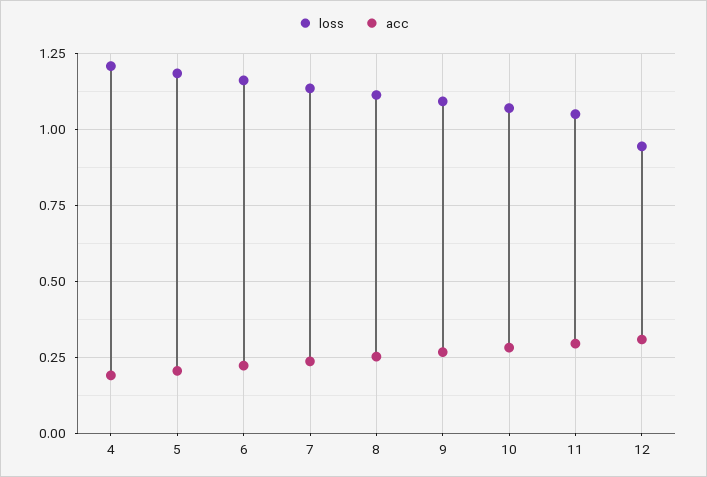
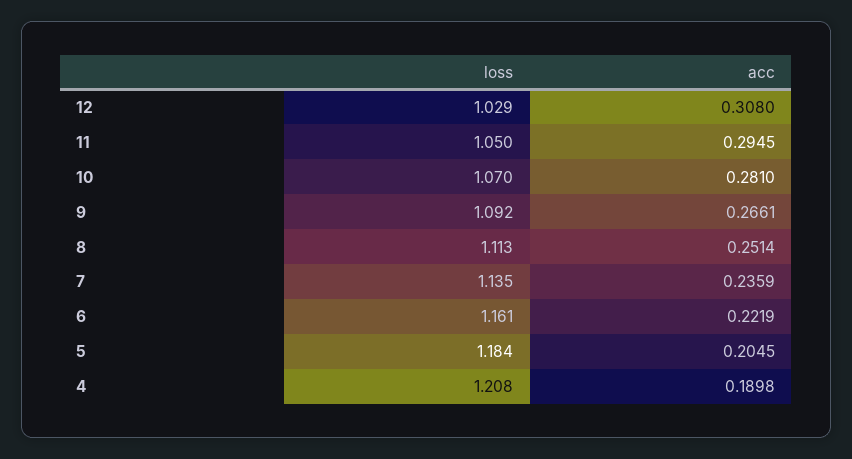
loss, 12: 0.95 -> 1.029

